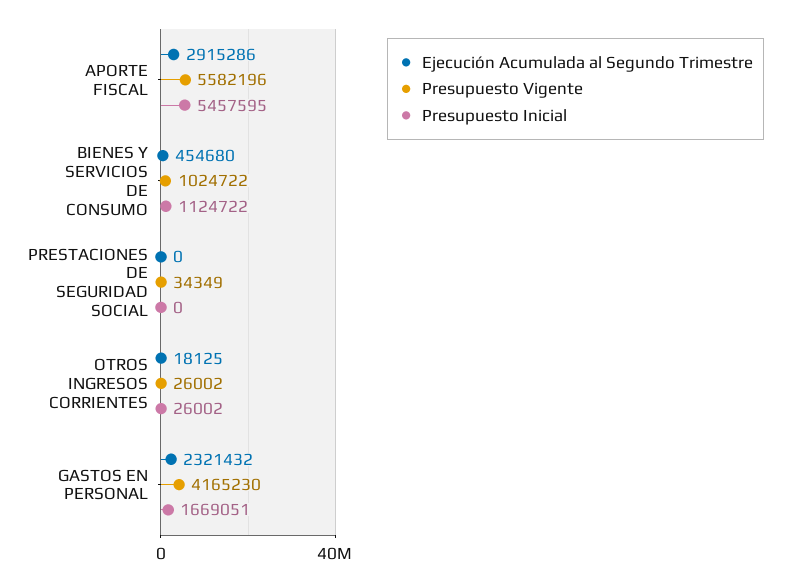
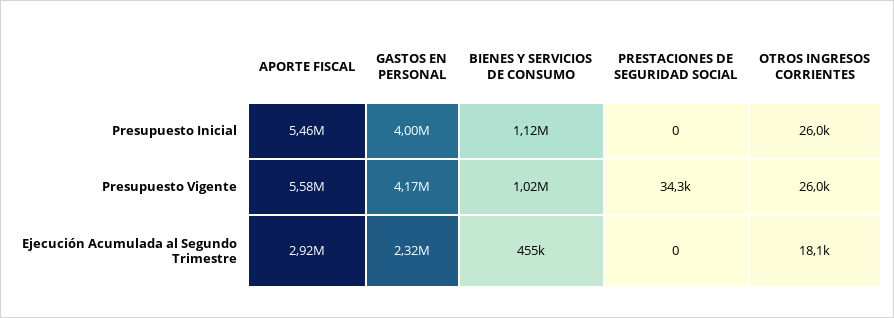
Presupuesto Inicial, GASTOS EN PERSONAL: 1669051 -> 4000000

